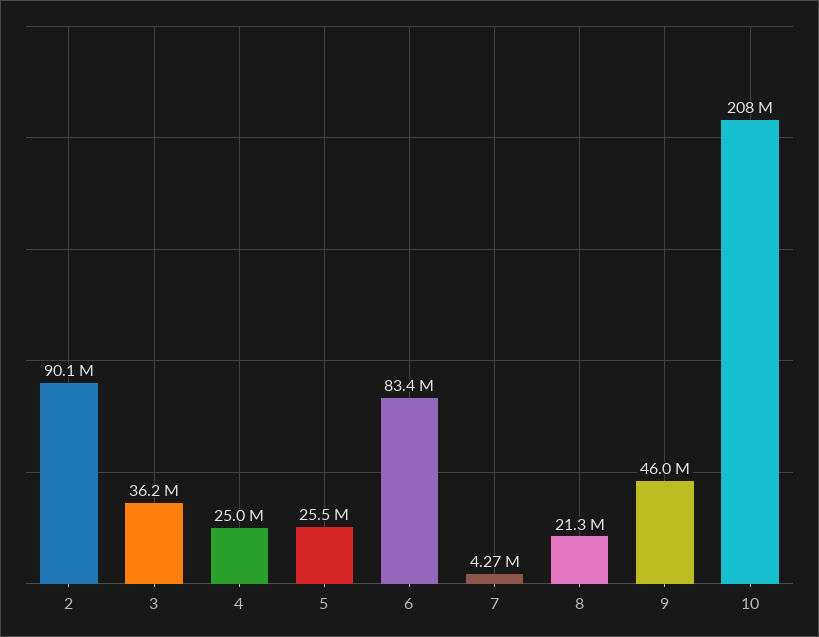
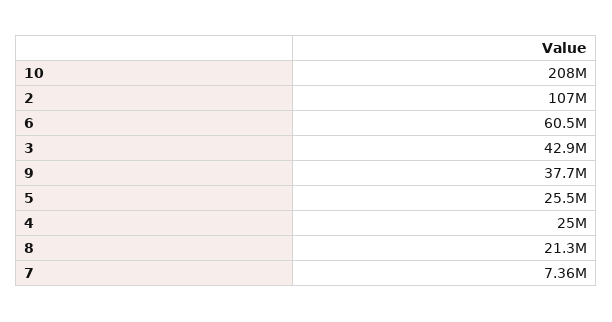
2: 90100000 -> 107000000
3: 36200000 -> 42900000
6: 83400000 -> 60500000
7: 4270000 -> 7360000
9: 46000000 -> 37700000

